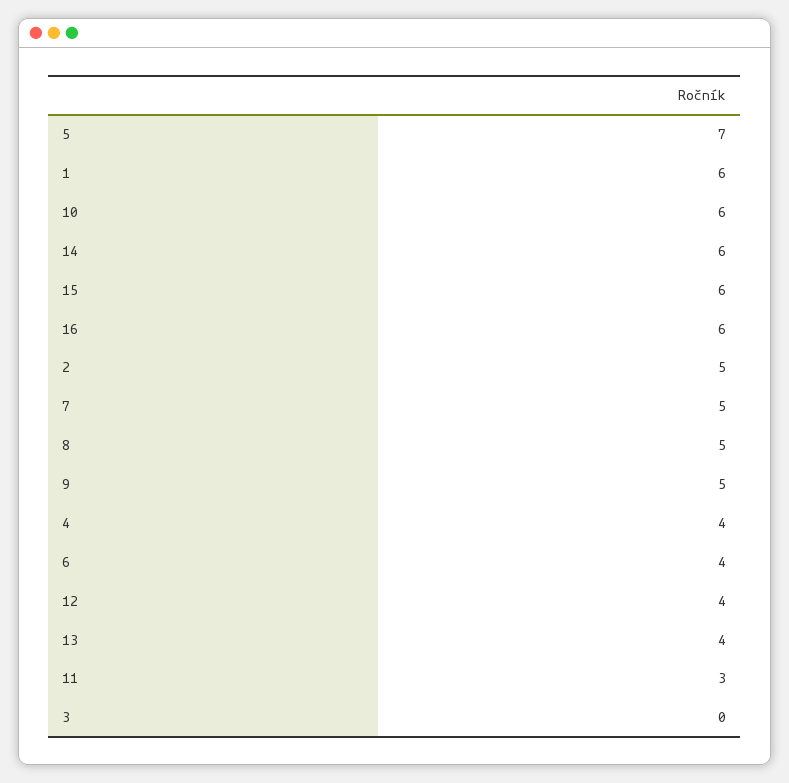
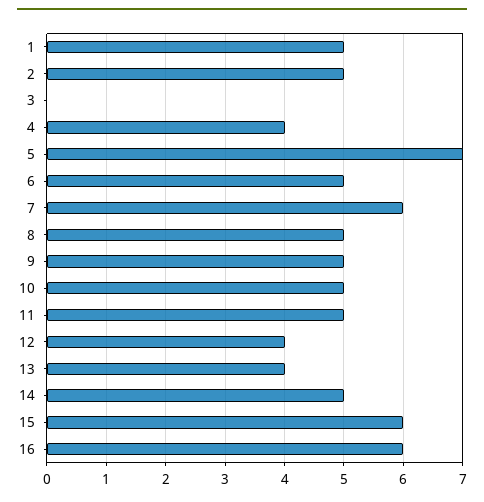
1: 6 -> 5
10: 6 -> 5
14: 6 -> 5
7: 5 -> 6
6: 4 -> 5
11: 3 -> 5

